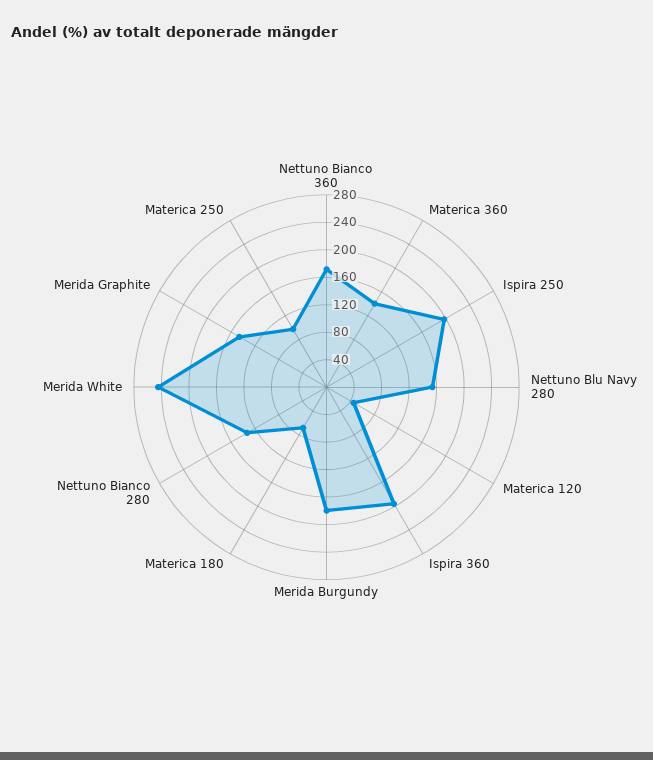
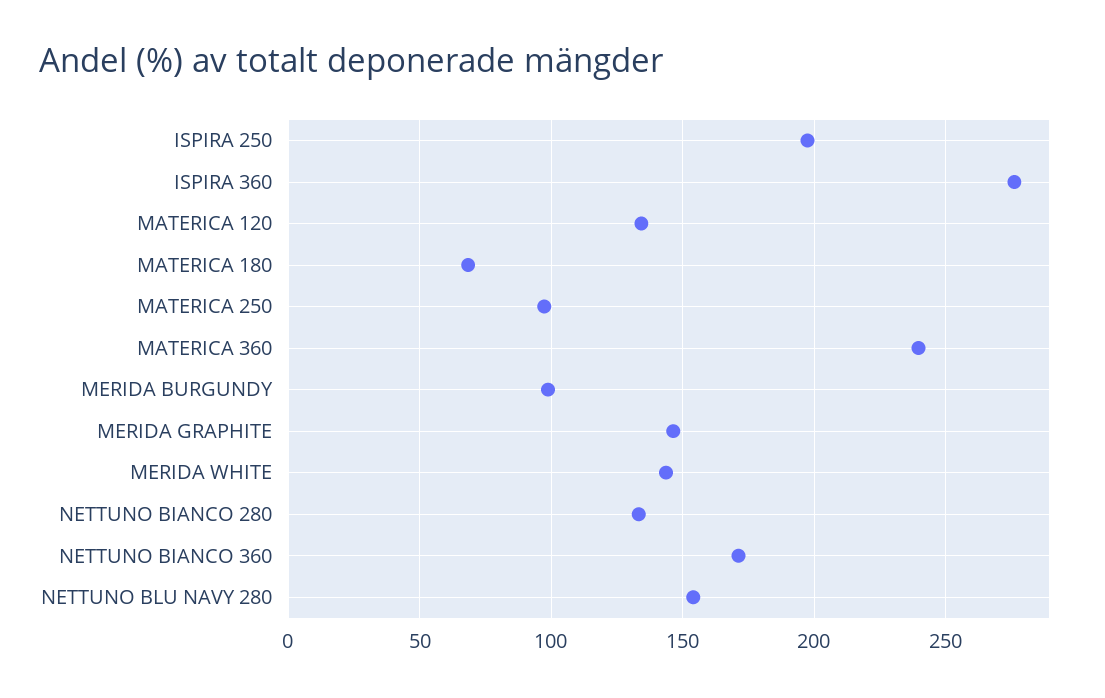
Materica 360: 140 -> 240
Materica 120: 40 -> 135
Ispira 360: 200 -> 275
Merida Burgundy: 180 -> 100
Merida White: 240 -> 145

